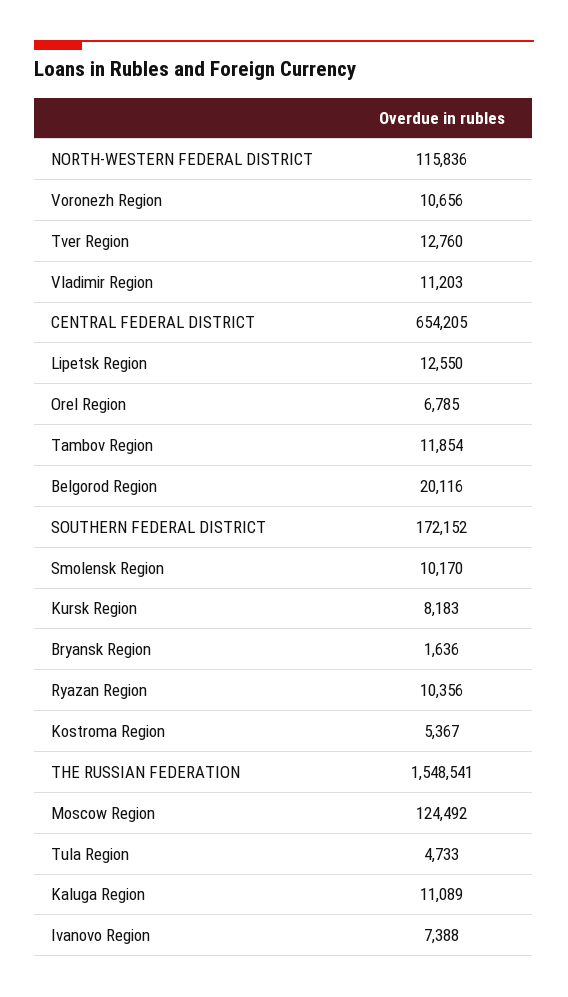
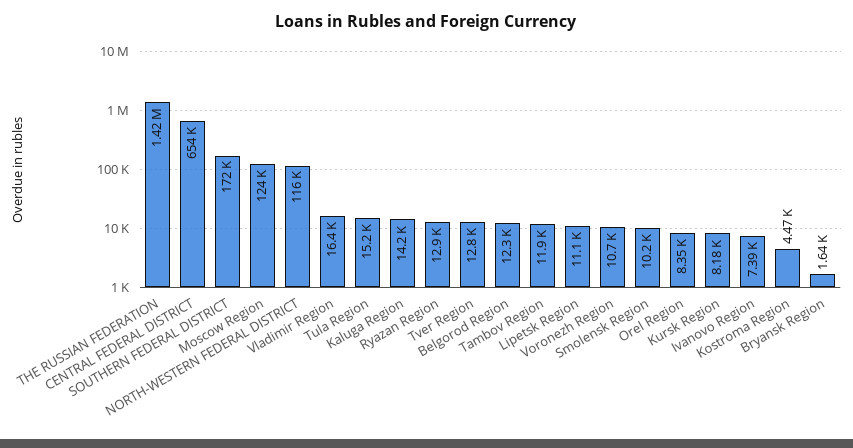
Vladimir Region: 11203 -> 16400
Lipetsk Region: 12550 -> 11100
Orel Region: 6785 -> 8350
Belgorod Region: 20116 -> 12300
Ryazan Region: 10356 -> 12900
Kostroma Region: 5367 -> 4470
THE RUSSIAN FEDERATION: 1548541 -> 1420000
Tula Region: 4733 -> 15200
Kaluga Region: 11089 -> 14200

